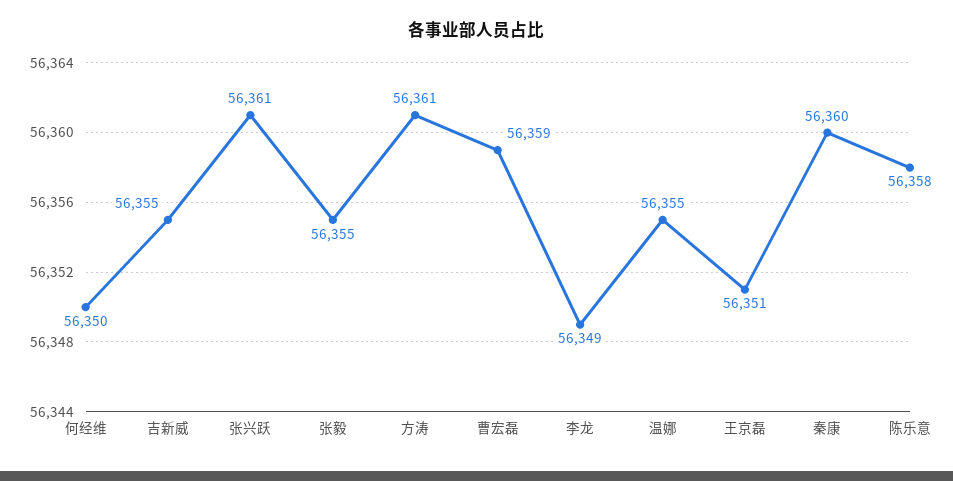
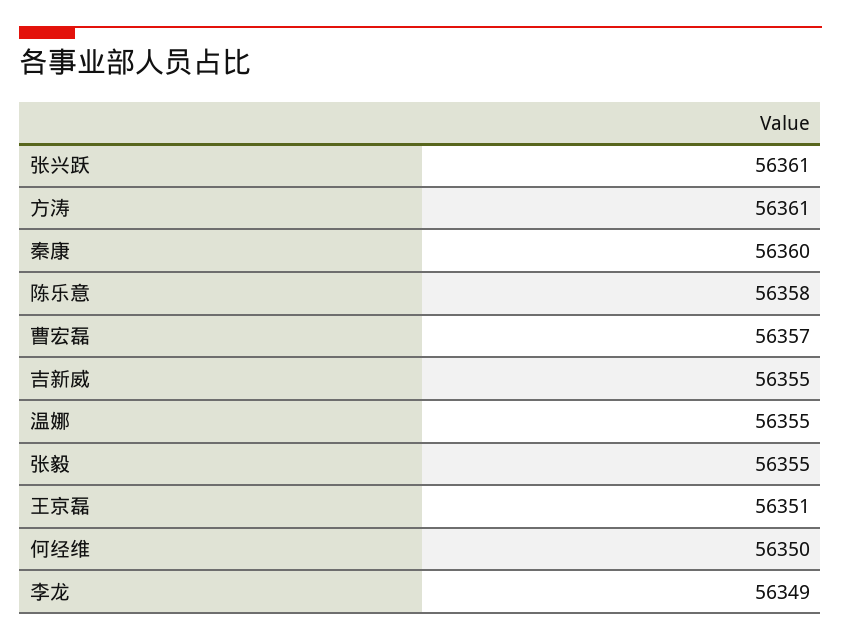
曹宏磊: 56359 -> 56357

